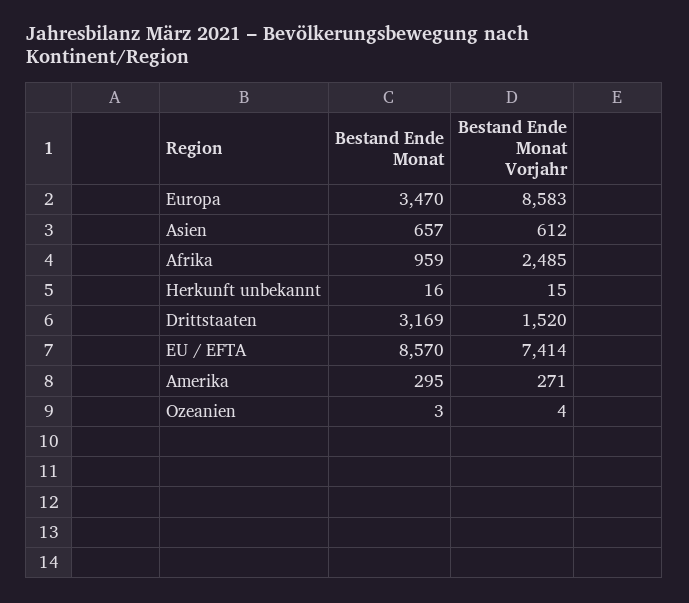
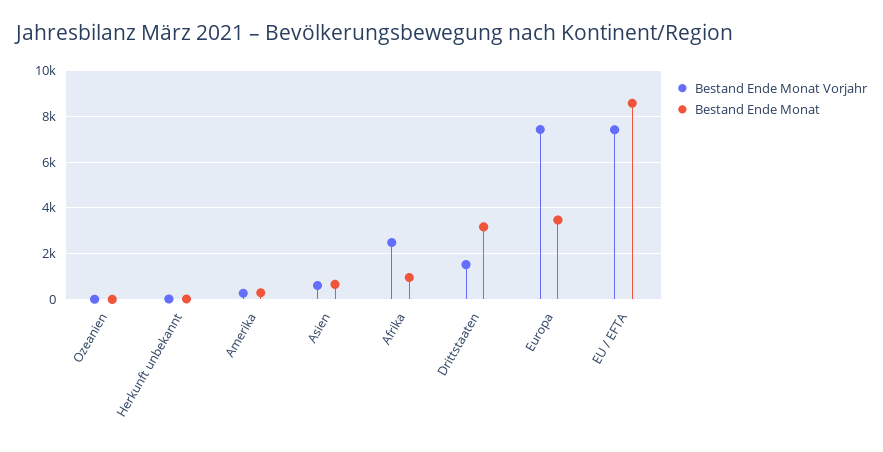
Bestand Ende Monat Vorjahr, Europa: 8583 -> 7500

